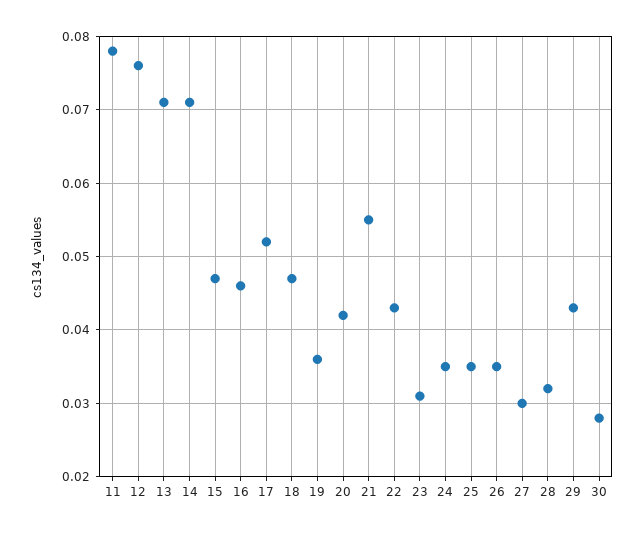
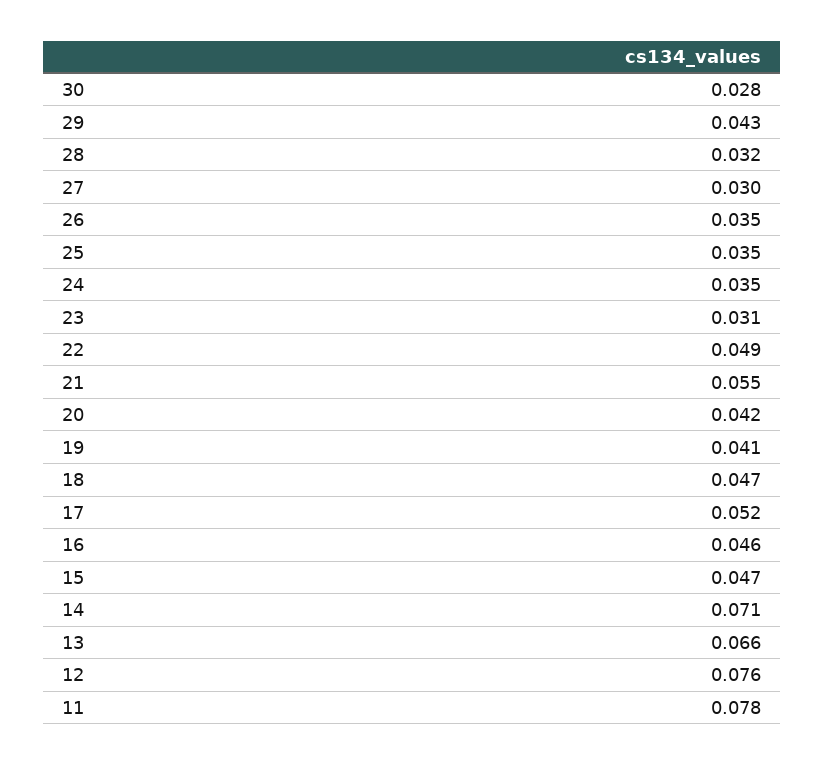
13: 0.071 -> 0.066
19: 0.036 -> 0.041
22: 0.043 -> 0.049

